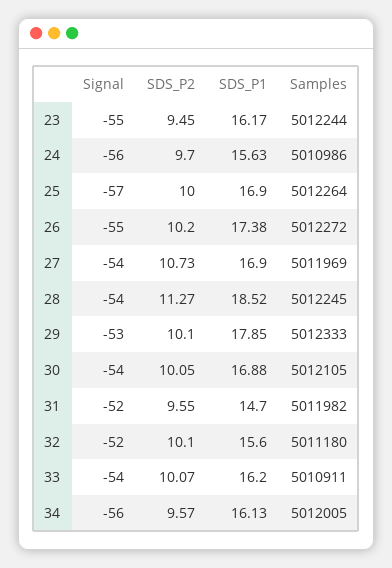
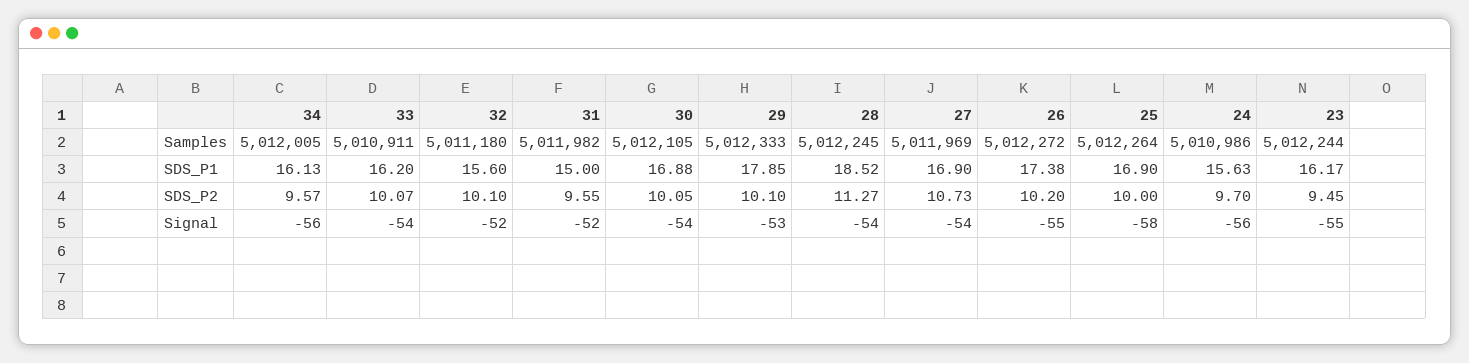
Signal, 25: -57 -> -58
SDS_P1, 31: 14.7 -> 15

